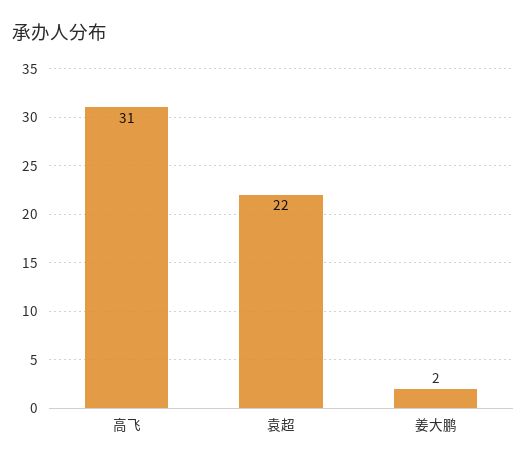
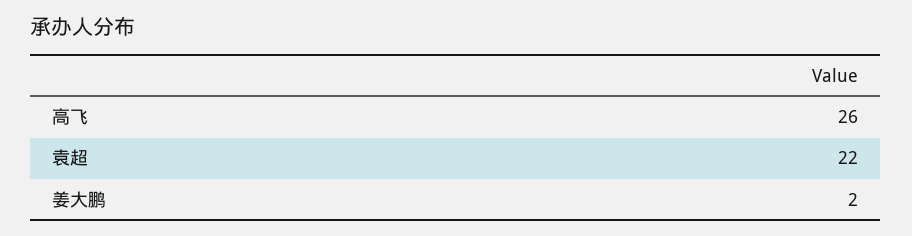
高飞: 31 -> 26

